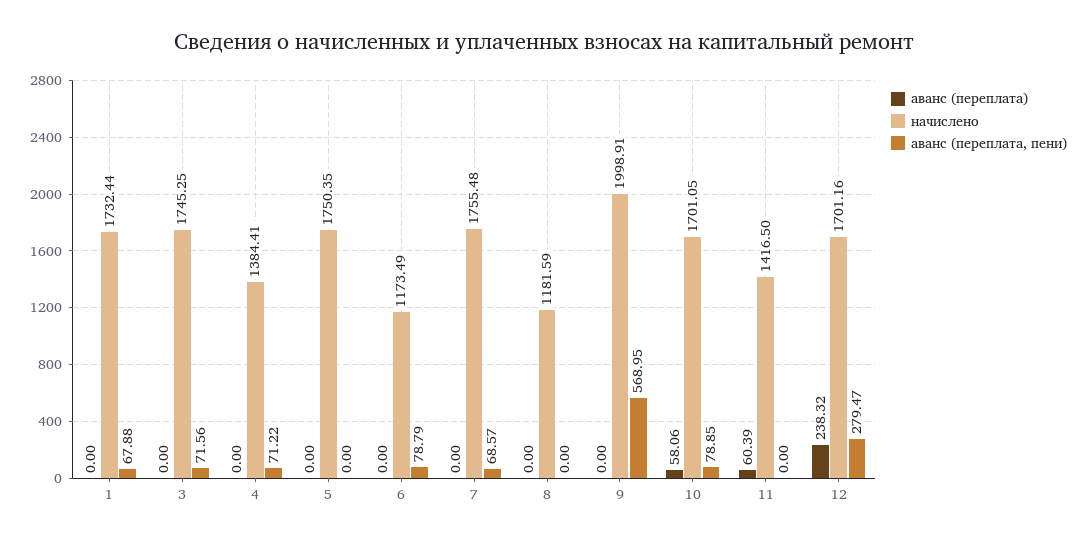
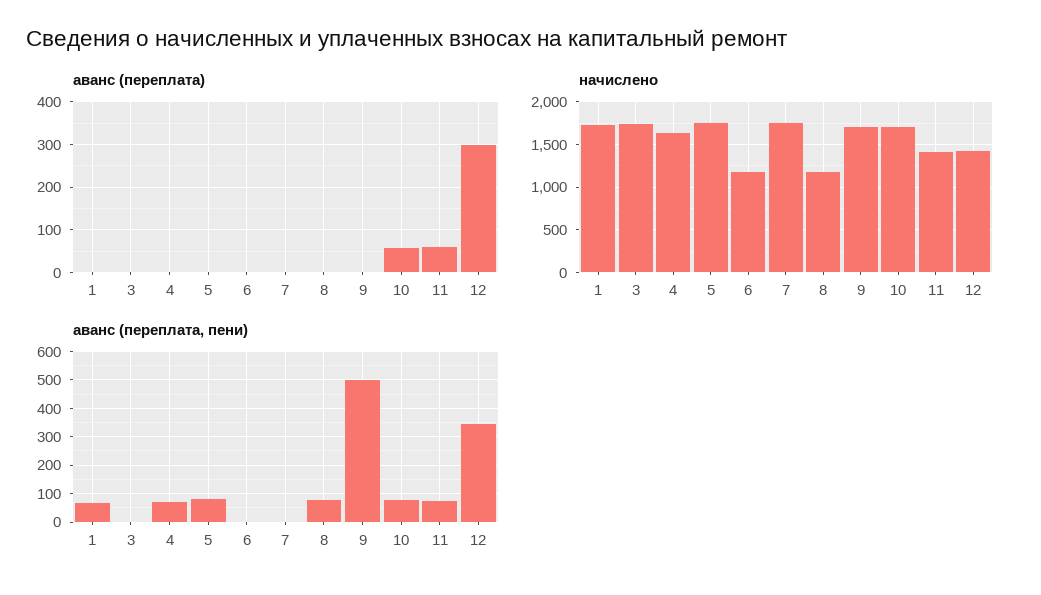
аванс (переплата, пени), 3: 71.56 -> 0
начислено, 4: 1384.41 -> 1600
аванс (переплата, пени), 5: 0 -> 75
аванс (переплата, пени), 6: 78.79 -> 0
аванс (переплата, пени), 7: 68.57 -> 0
аванс (переплата, пени), 8: 0 -> 75
начислено, 9: 1998.91 -> 1700
аванс (переплата, пени), 9: 568.95 -> 500
аванс (переплата, пени), 11: 0 -> 75
аванс (переплата), 12: 238.32 -> 300
начислено, 12: 1701.16 -> 1400
аванс (переплата, пени), 12: 279.47 -> 350

